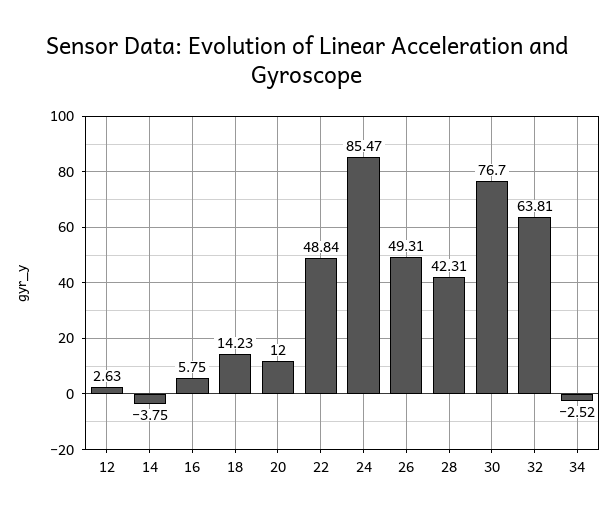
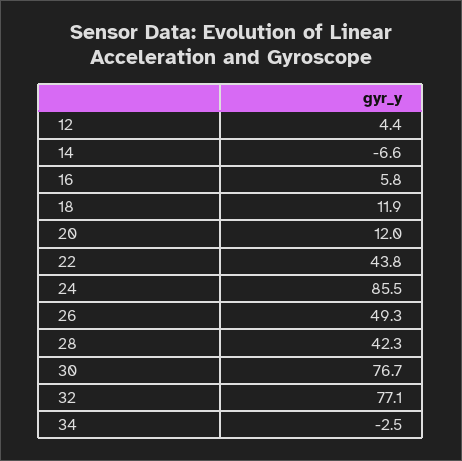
12: 2.63 -> 4.4
14: -3.75 -> -6.6
18: 14.23 -> 11.9
22: 48.84 -> 43.8
32: 63.81 -> 77.1

